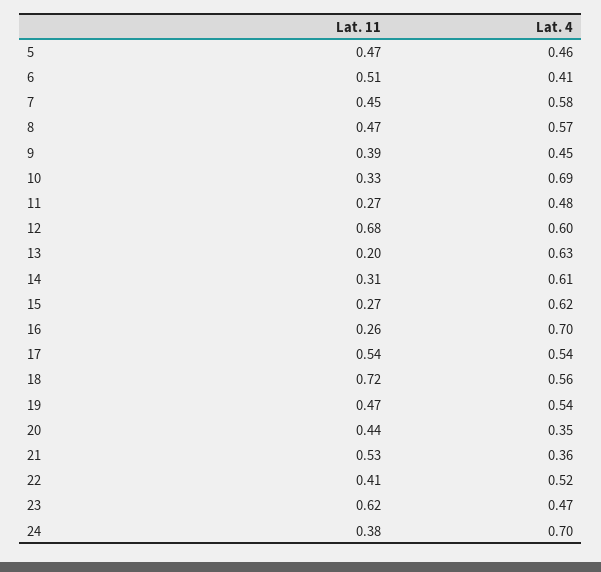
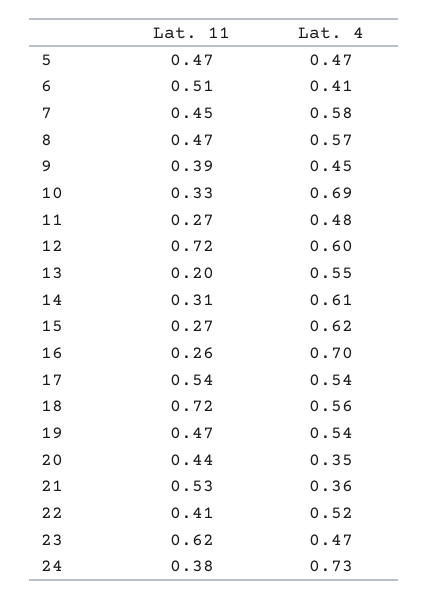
Lat. 4, 5: 0.46 -> 0.47
Lat. 11, 12: 0.68 -> 0.72
Lat. 4, 13: 0.63 -> 0.55
Lat. 4, 24: 0.7 -> 0.73

